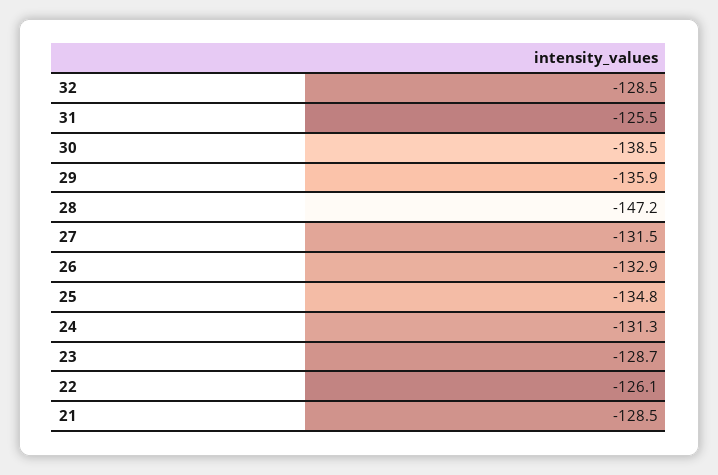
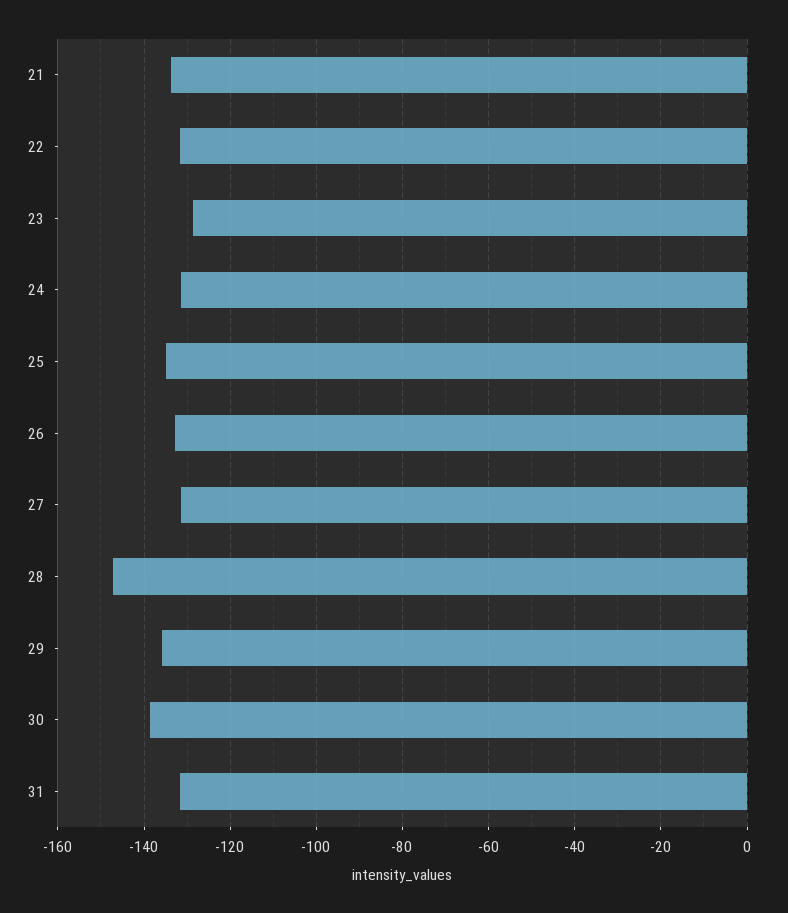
32: -128.5 -> none
31: -125.5 -> -132
22: -126.1 -> -132
21: -128.5 -> -134

